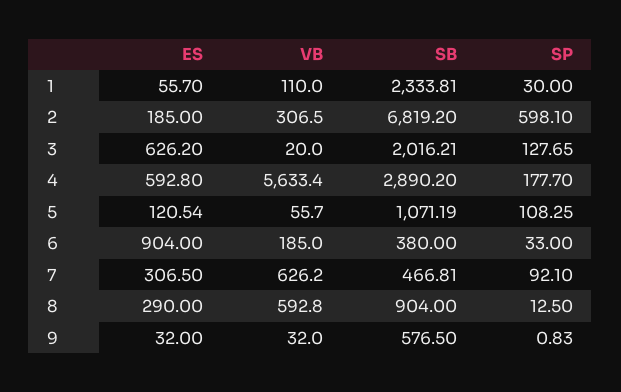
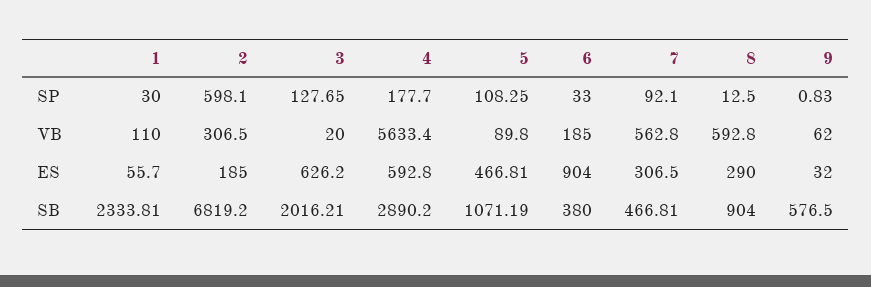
ES, 5: 120.54 -> 466.81
VB, 5: 55.7 -> 89.8
VB, 7: 626.2 -> 562.8
VB, 9: 32 -> 62

